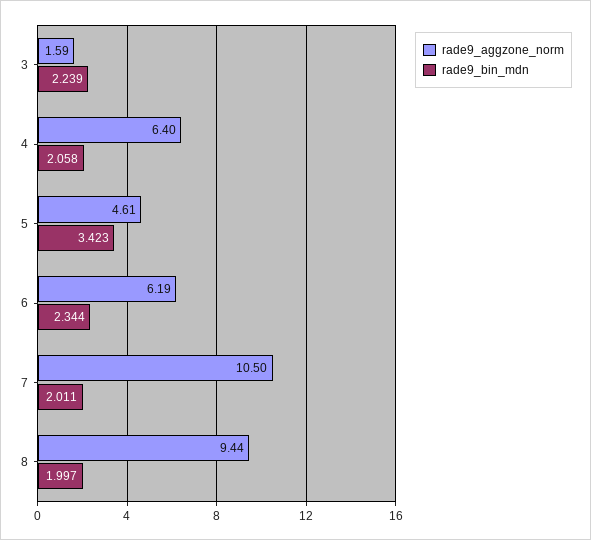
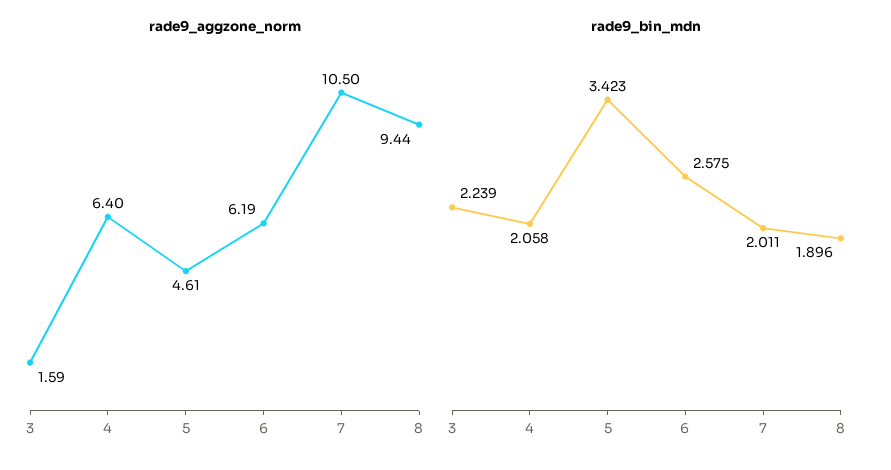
rade9_bin_mdn, 6: 2.344 -> 2.575
rade9_bin_mdn, 8: 1.997 -> 1.896

